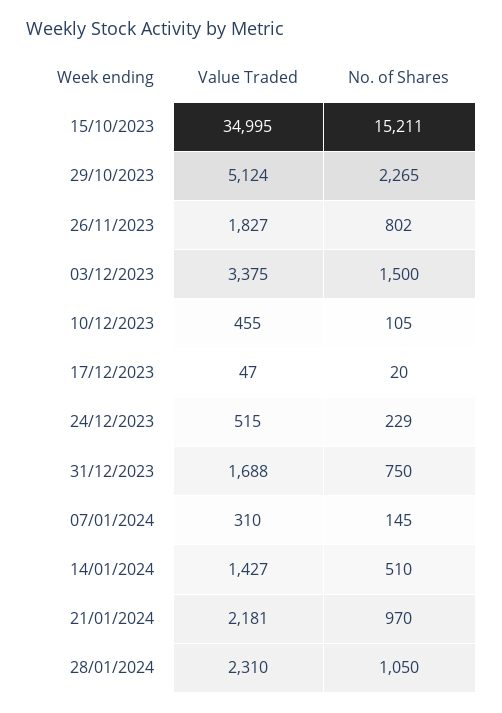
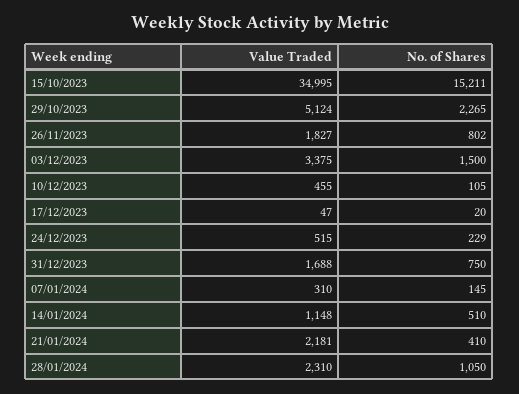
Value Traded, 14/01/2024: 1427 -> 1148
No. of Shares, 21/01/2024: 970 -> 410

